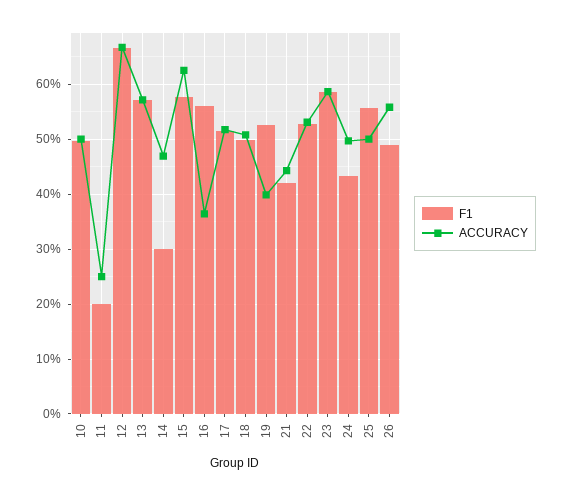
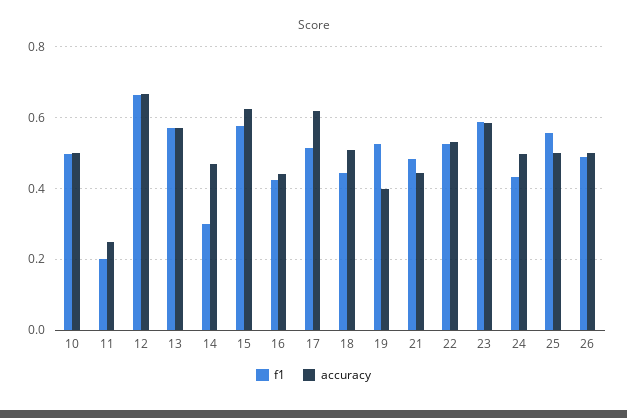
F1, 16: 0.56 -> 0.42
ACCURACY, 16: 0.36 -> 0.44
ACCURACY, 17: 0.52 -> 0.62
F1, 18: 0.5 -> 0.44
F1, 21: 0.42 -> 0.48
ACCURACY, 26: 0.56 -> 0.5

